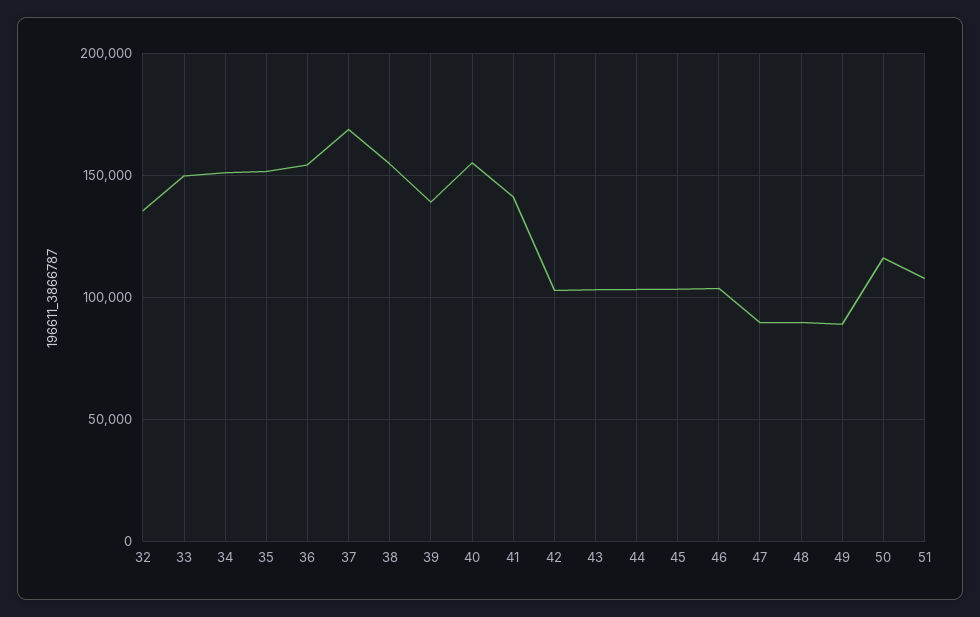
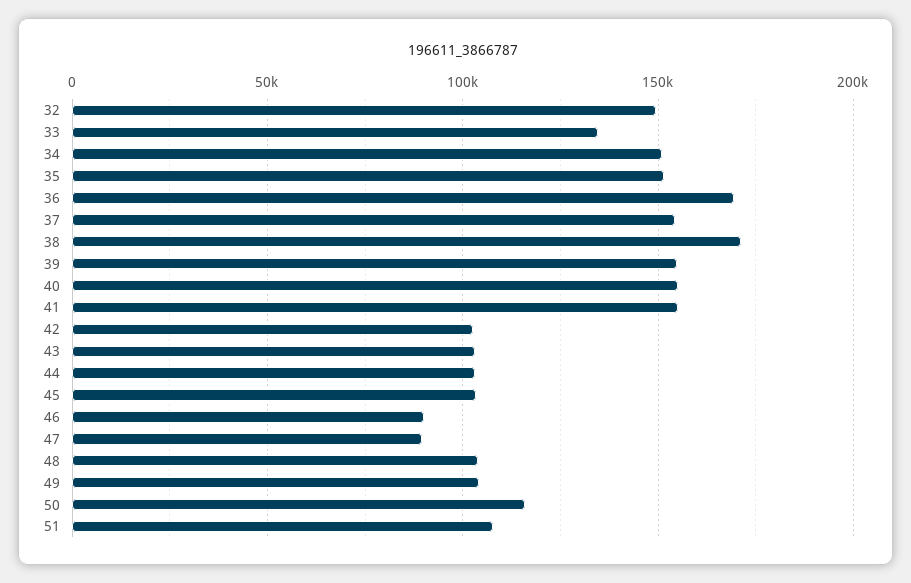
32: 135000 -> 150000
33: 150000 -> 135000
36: 155000 -> 170000
37: 170000 -> 155000
38: 155000 -> 170000
39: 140000 -> 155000
41: 140000 -> 155000
46: 105000 -> 90000
48: 90000 -> 105000
49: 90000 -> 105000

